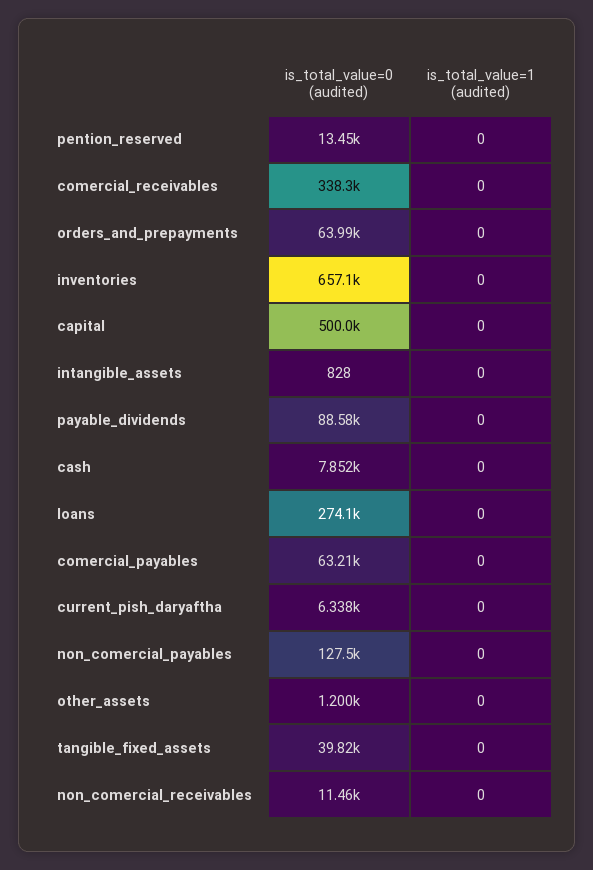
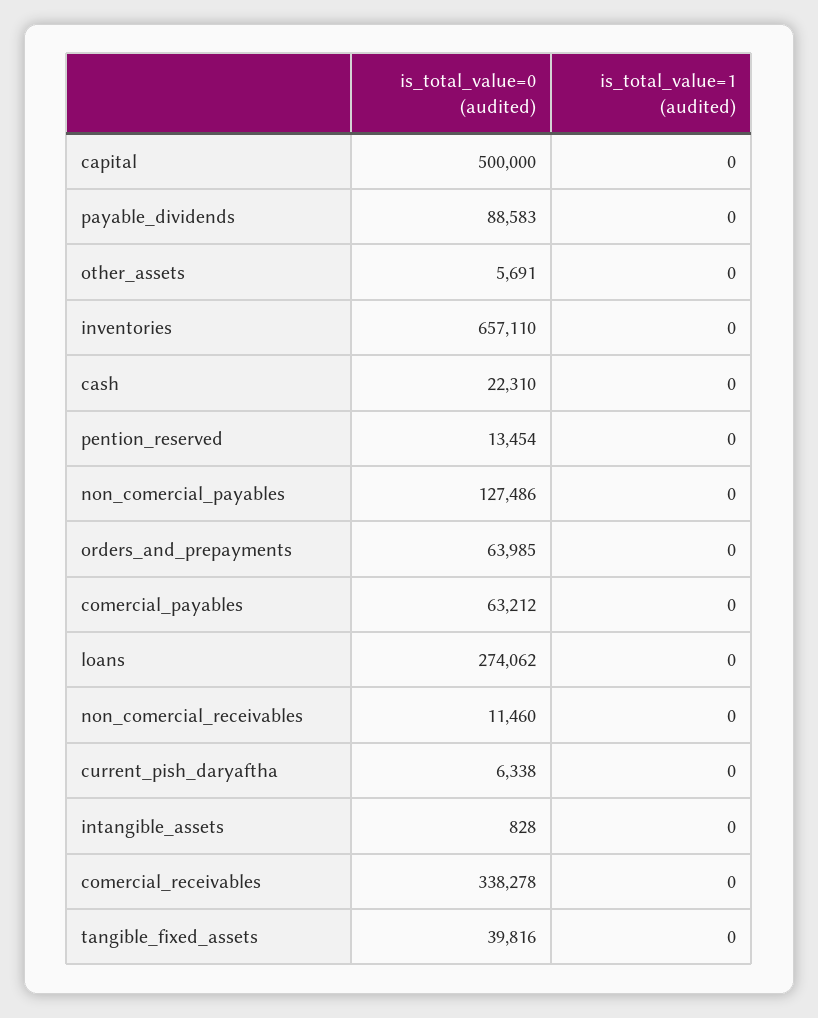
is_total_value=0 (audited), cash: 7852 -> 22310
is_total_value=0 (audited), other_assets: 1200 -> 5691

